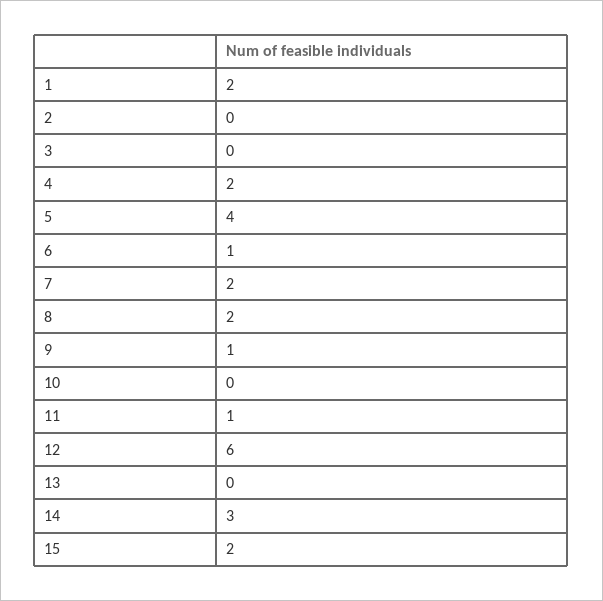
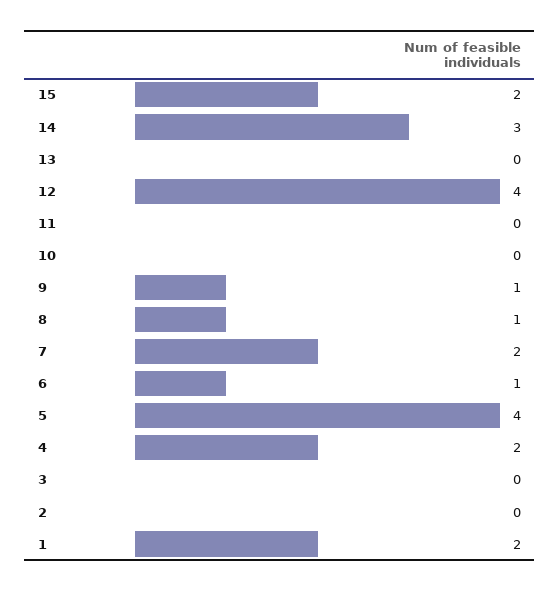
8: 2 -> 1
11: 1 -> 0
12: 6 -> 4

